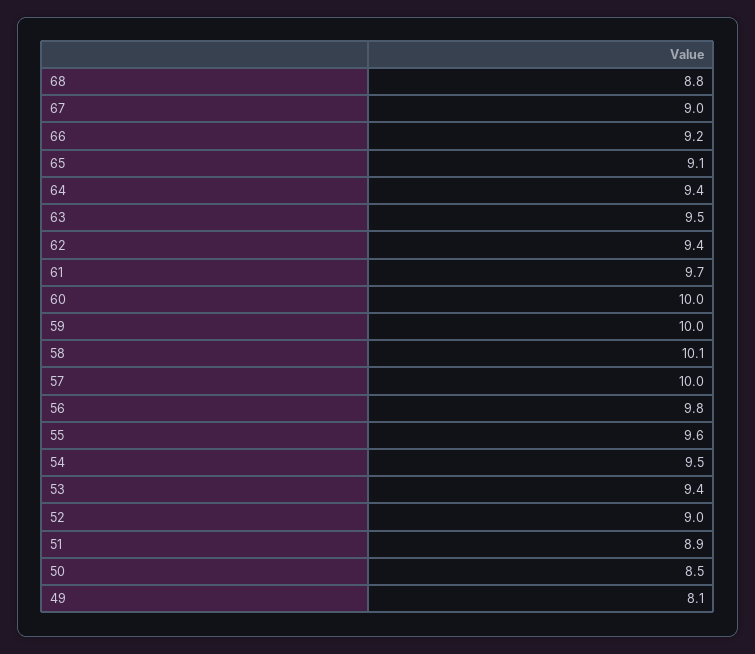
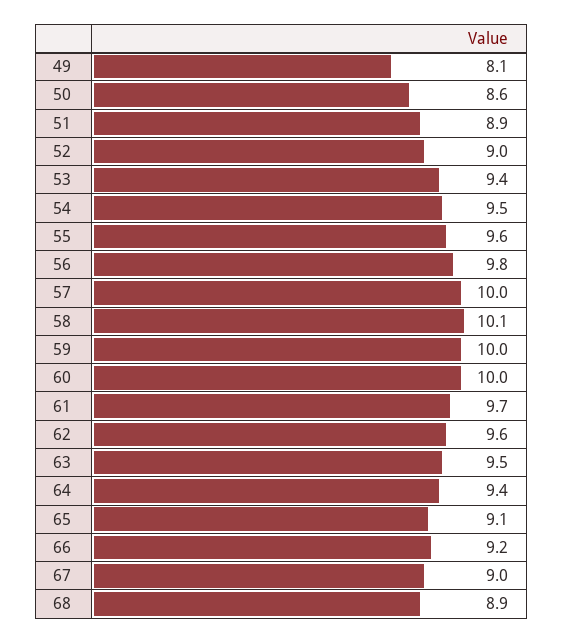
68: 8.8 -> 8.9
62: 9.4 -> 9.6
50: 8.5 -> 8.6

